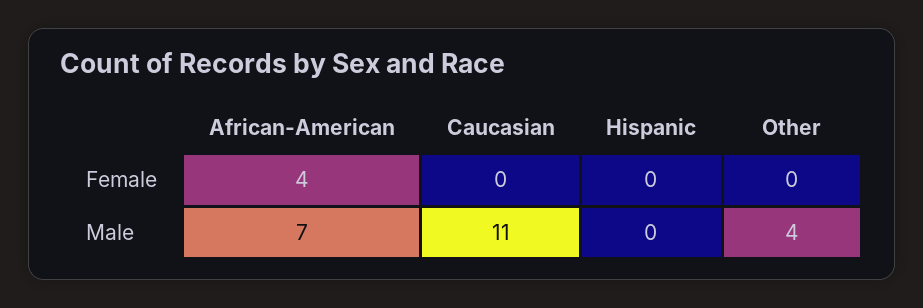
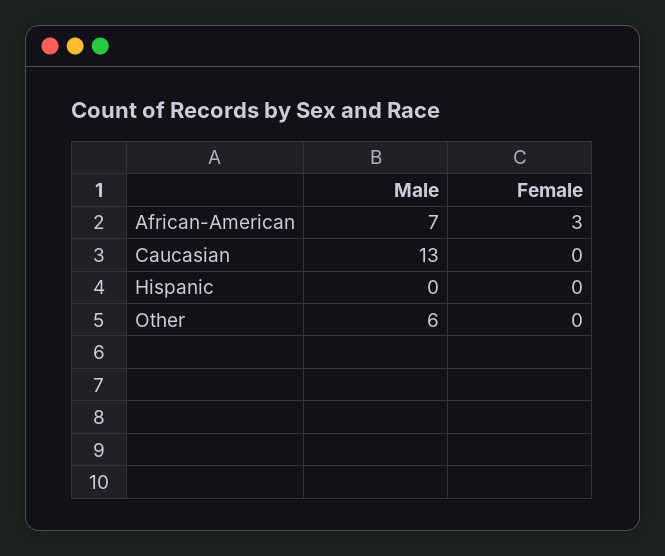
African-American, Female: 4 -> 3
Caucasian, Male: 11 -> 13
Other, Male: 4 -> 6

